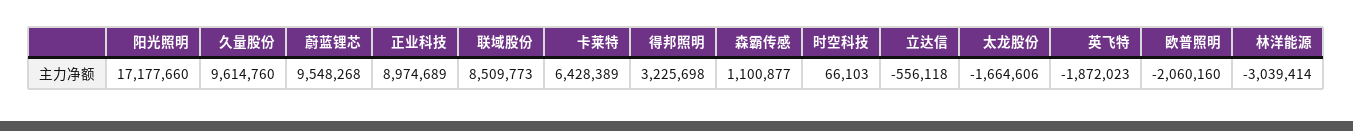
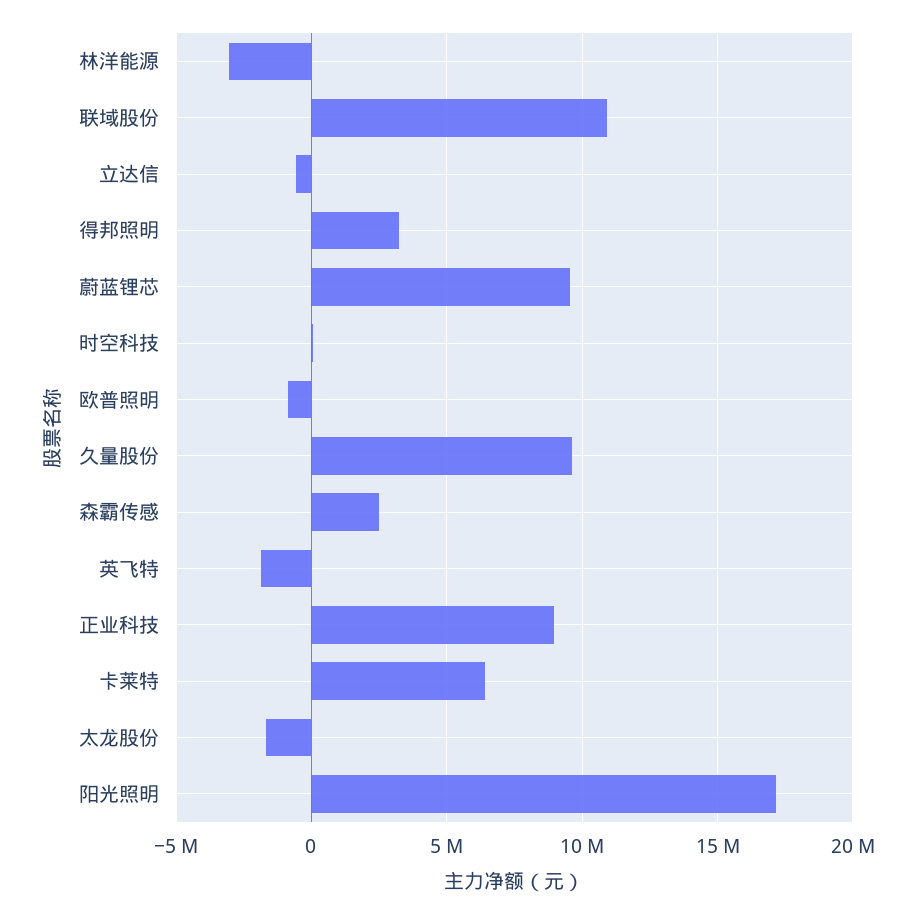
联域股份: 8509773 -> 11000000
森霸传感: 1100877 -> 2500000
欧普照明: -2060160 -> -1000000

